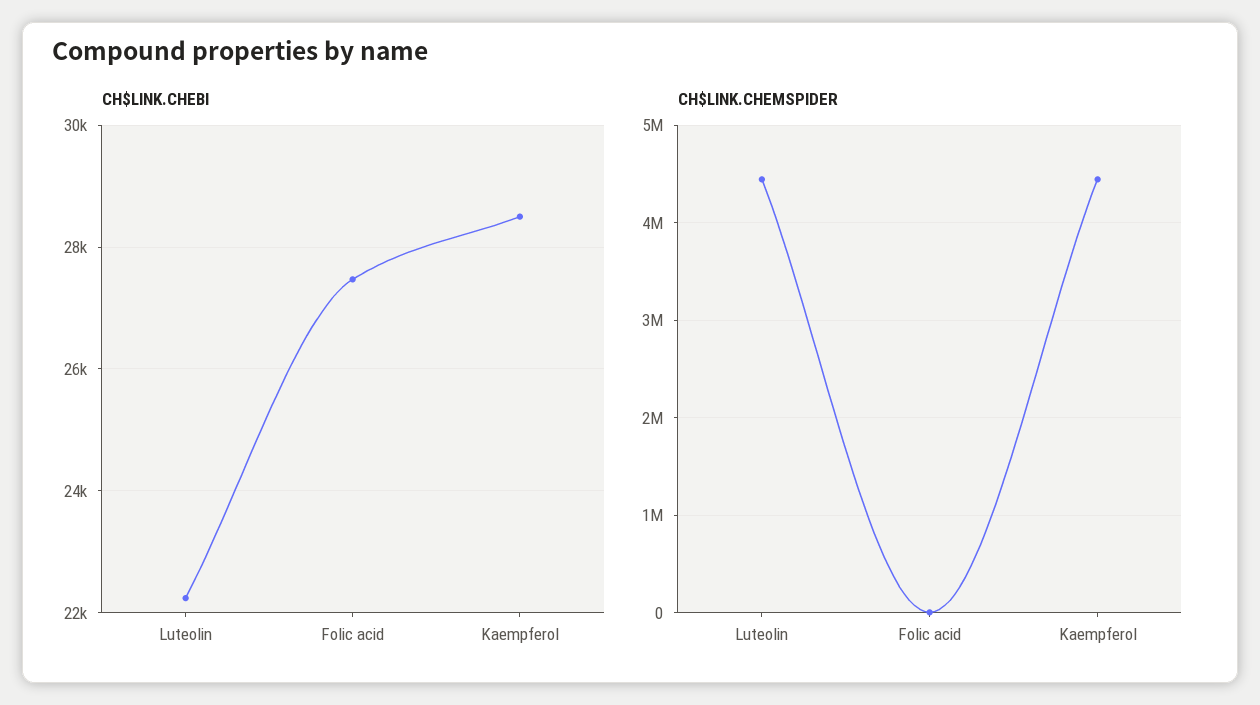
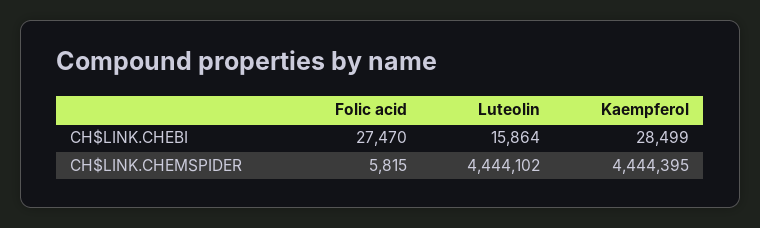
CH$LINK.CHEBI, Luteolin: 22200 -> 15864

